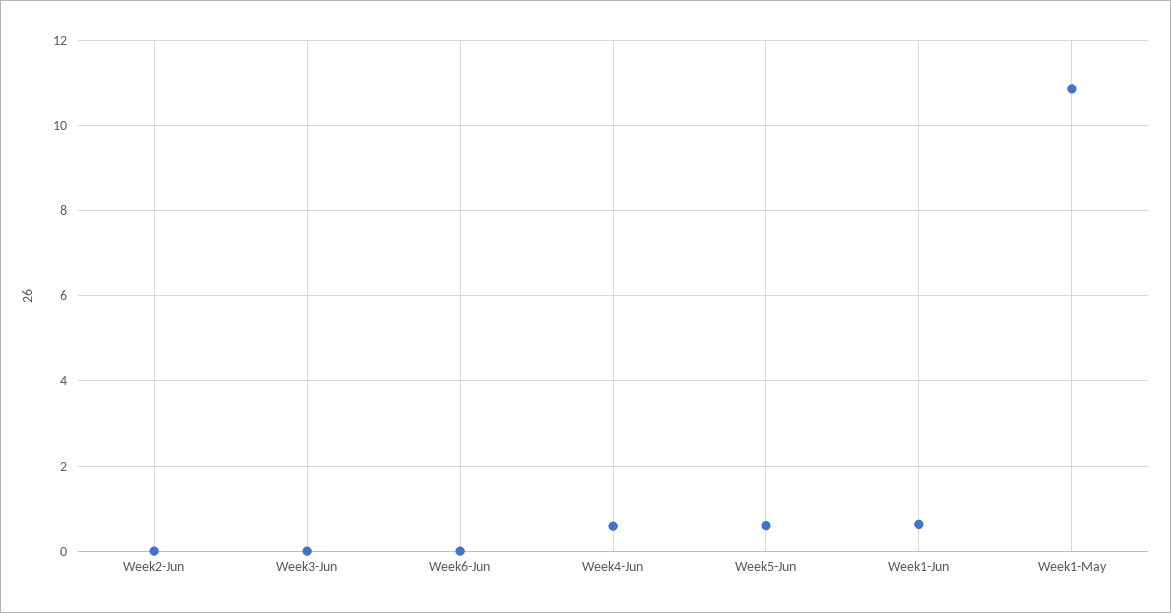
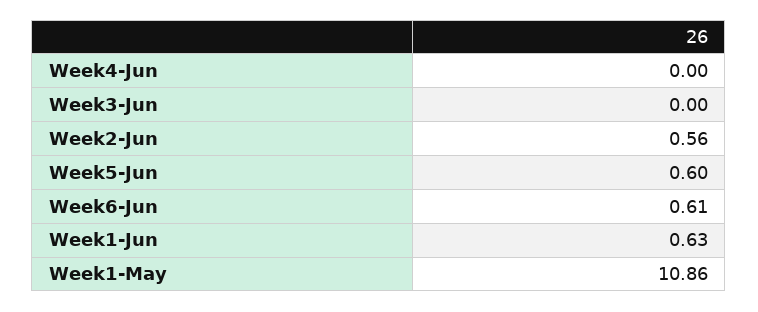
Week2-Jun: 0 -> 0.56
Week6-Jun: 0 -> 0.61
Week4-Jun: 0.6 -> 0

